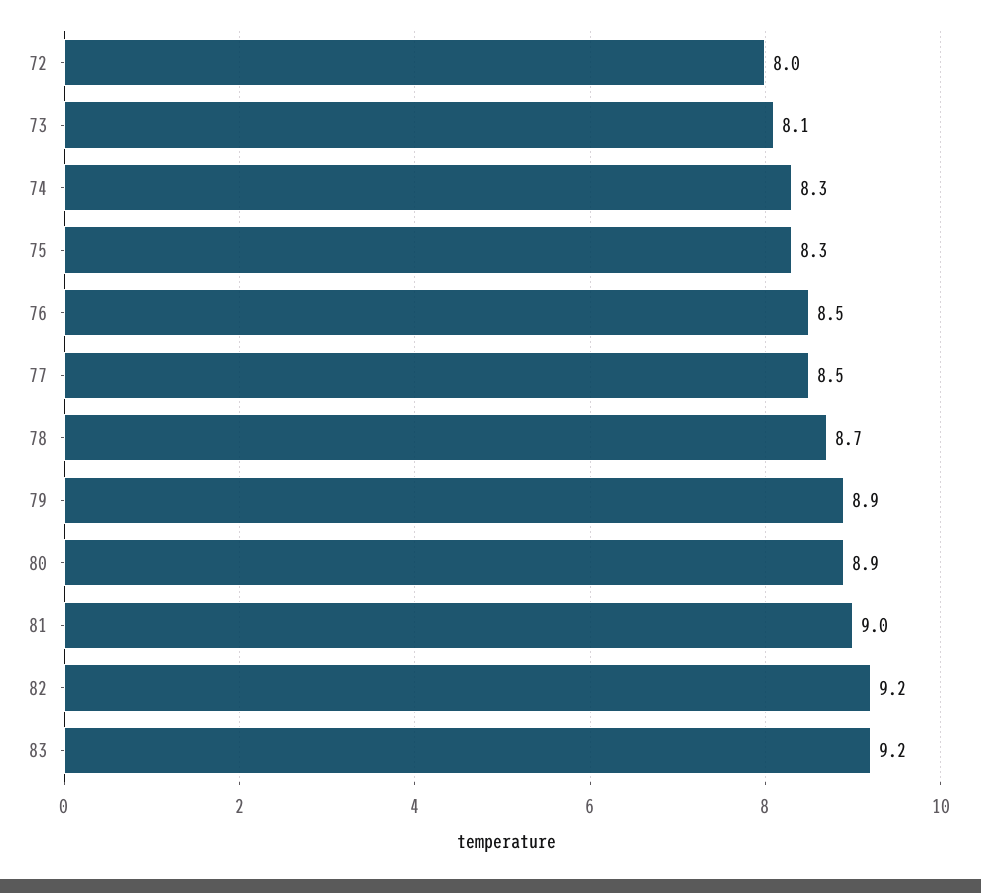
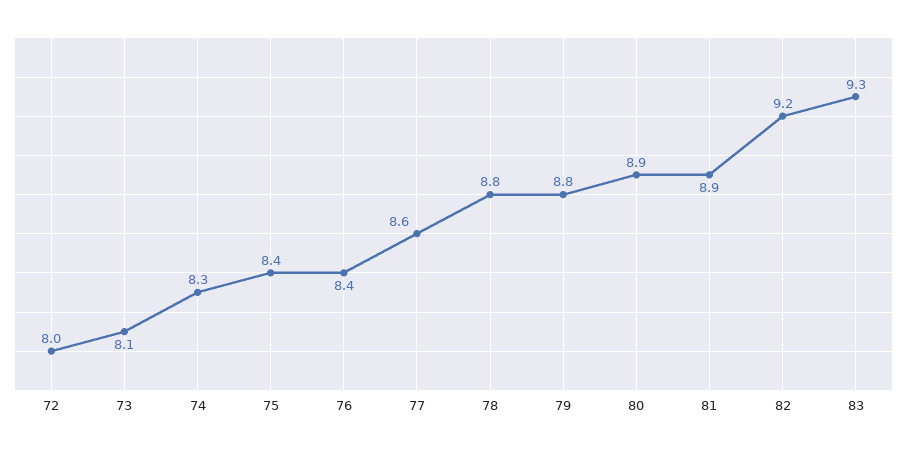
75: 8.3 -> 8.4
76: 8.5 -> 8.4
77: 8.5 -> 8.6
78: 8.7 -> 8.8
79: 8.9 -> 8.8
81: 9 -> 8.9
83: 9.2 -> 9.3

